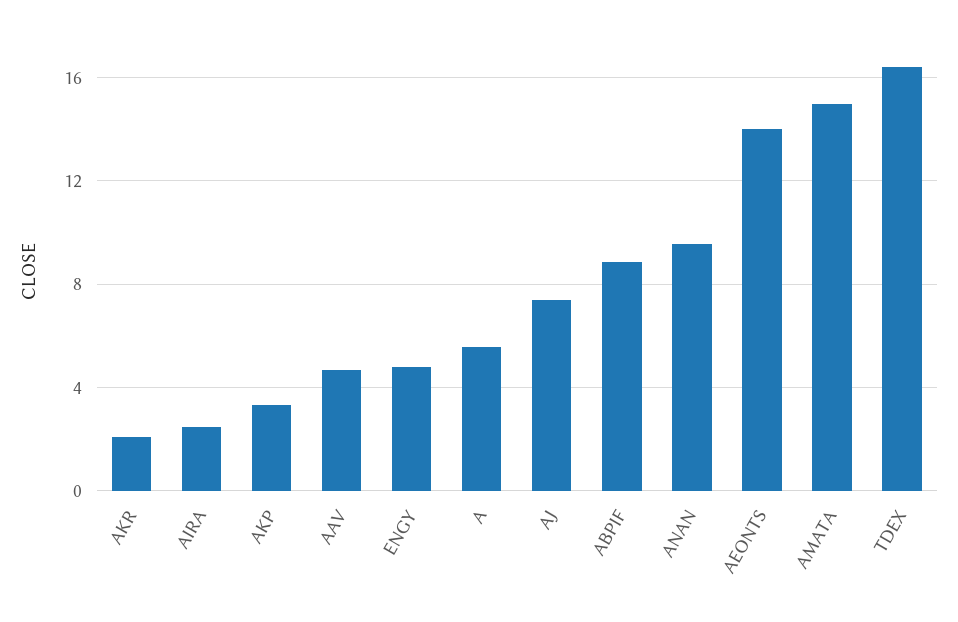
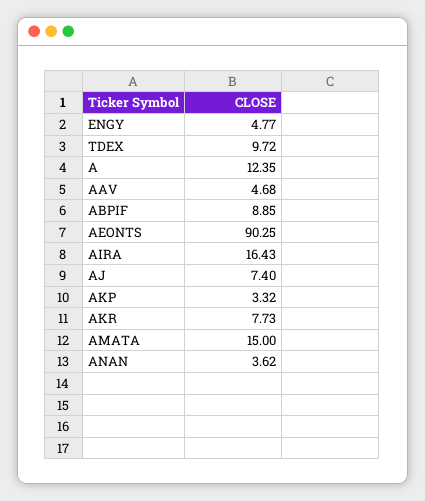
AKR: 2 -> 7.73
AIRA: 2.5 -> 16.43
A: 5.5 -> 12.35
ANAN: 9.5 -> 3.62
AEONTS: 14 -> 90.25
TDEX: 16.5 -> 9.72

